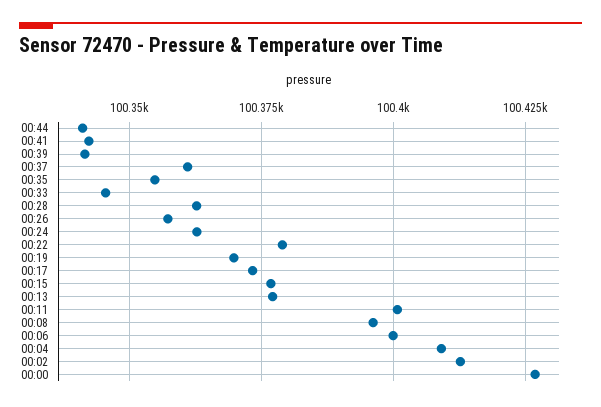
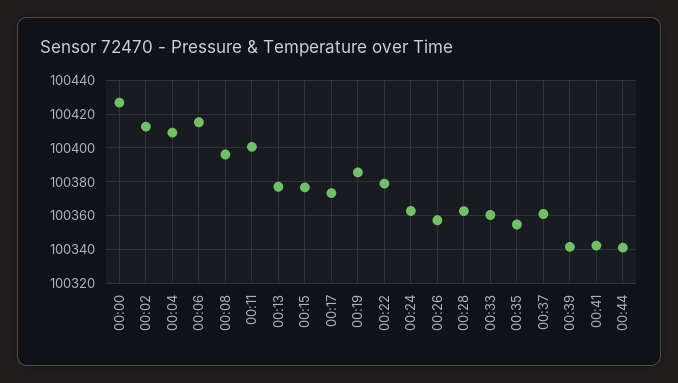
00:33: 100345 -> 100360
00:19: 100370 -> 100385
00:06: 100400 -> 100415

